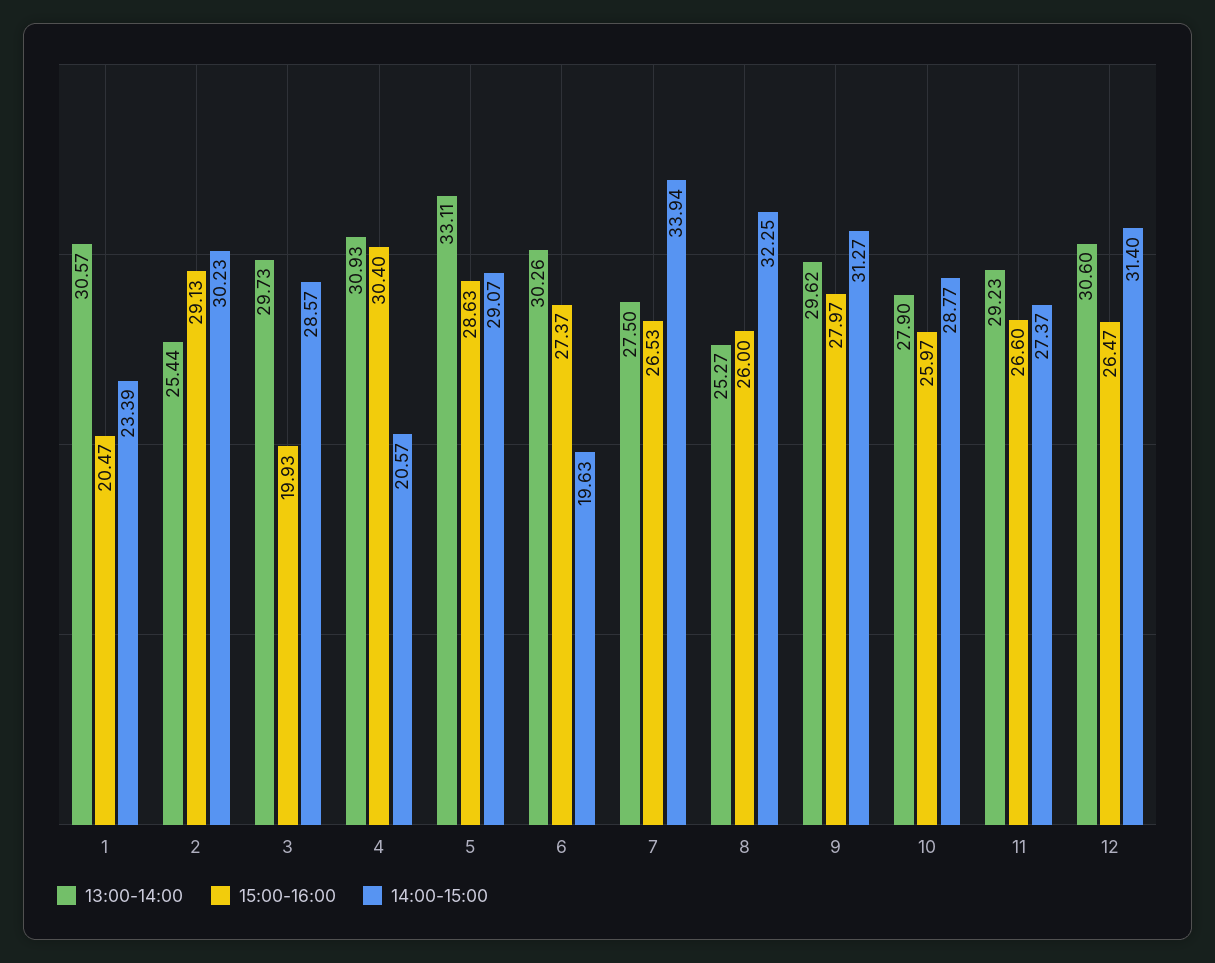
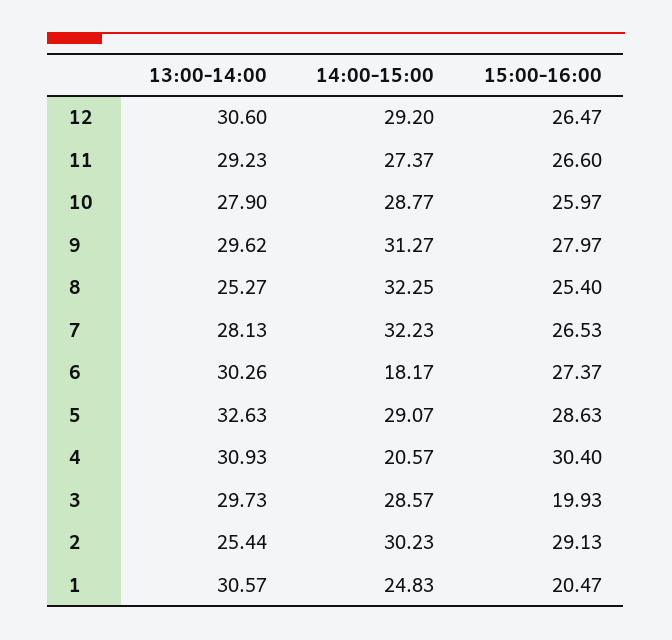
14:00-15:00, 1: 23.39 -> 24.83
13:00-14:00, 5: 33.11 -> 32.63
14:00-15:00, 6: 19.63 -> 18.17
13:00-14:00, 7: 27.5 -> 28.13
14:00-15:00, 7: 33.94 -> 32.23
15:00-16:00, 8: 26 -> 25.4
14:00-15:00, 12: 31.4 -> 29.2

